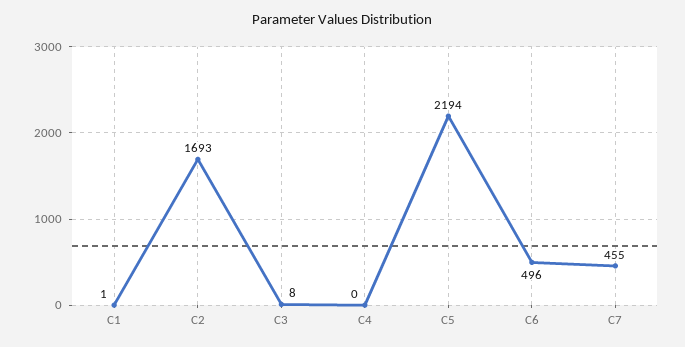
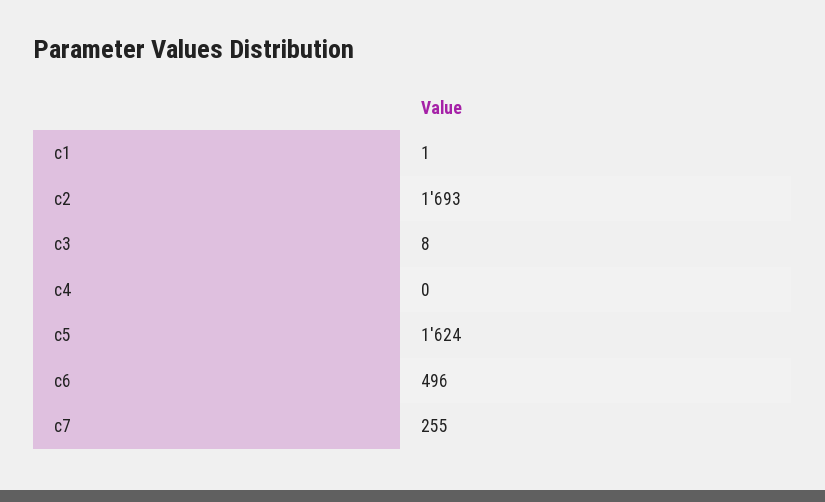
C5: 2194 -> 1624
C7: 455 -> 255

